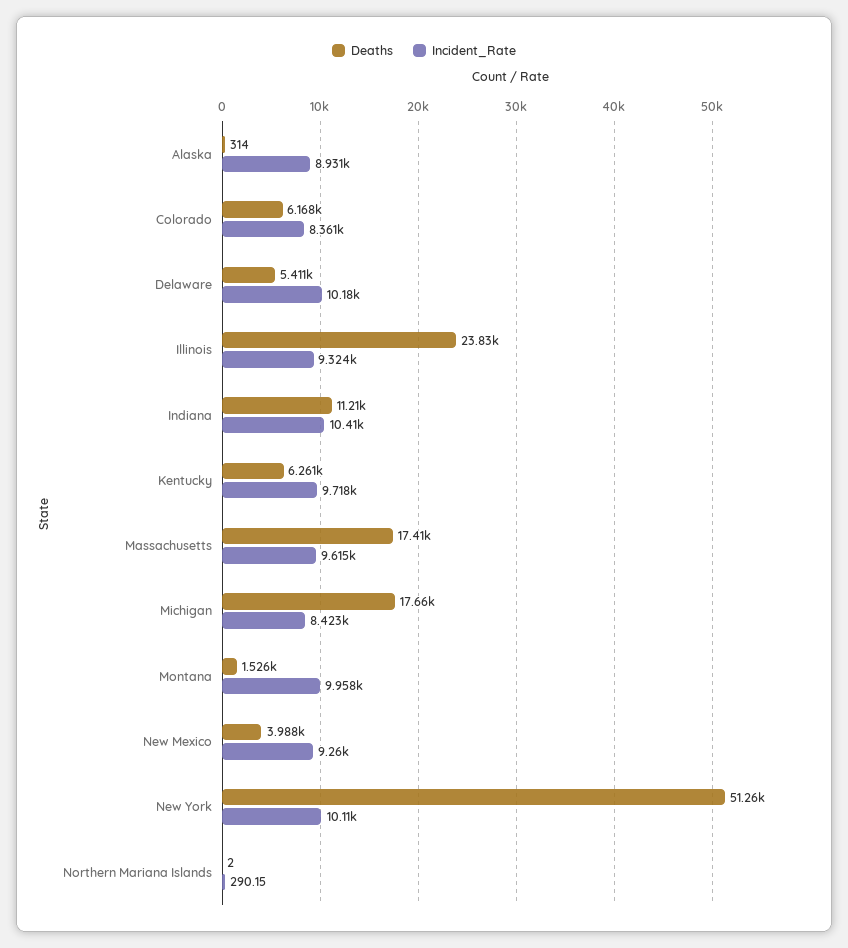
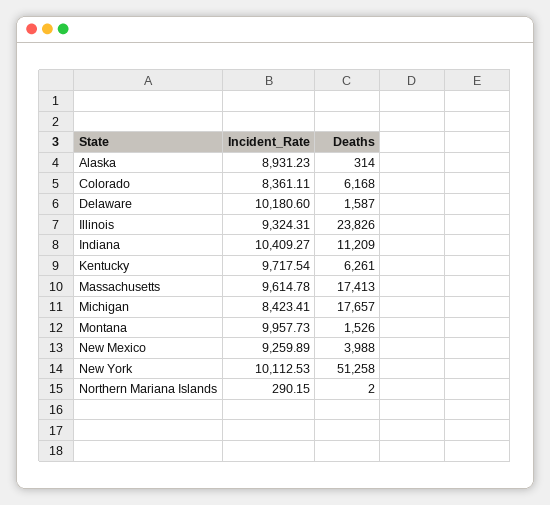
Deaths, Delaware: 5411 -> 1587

